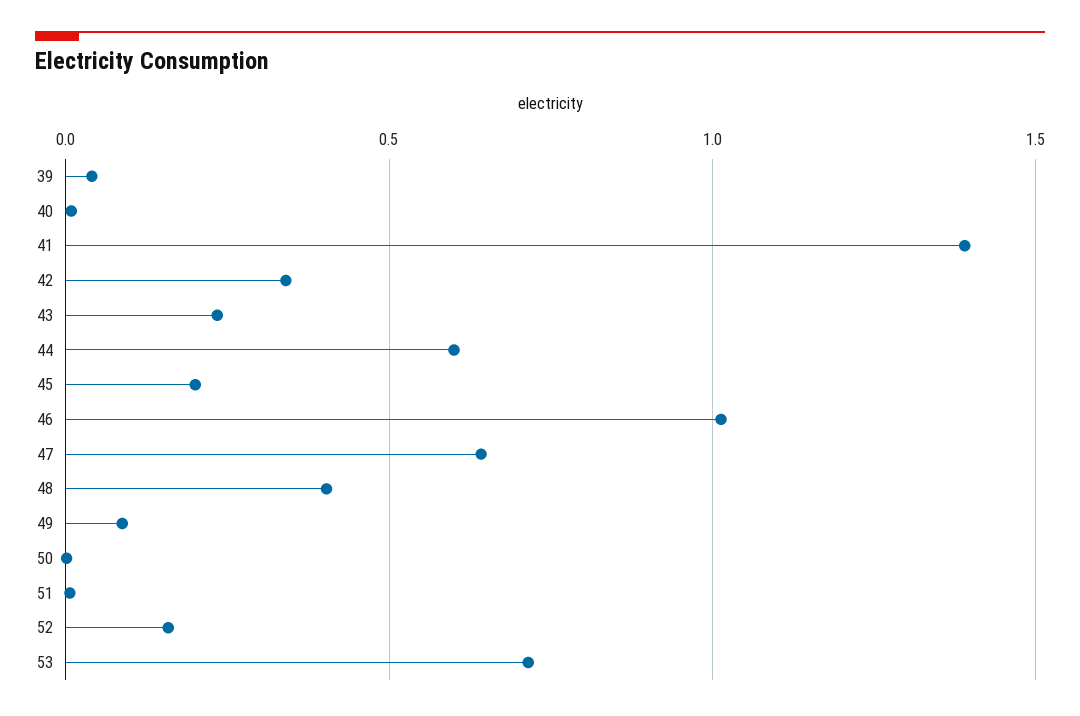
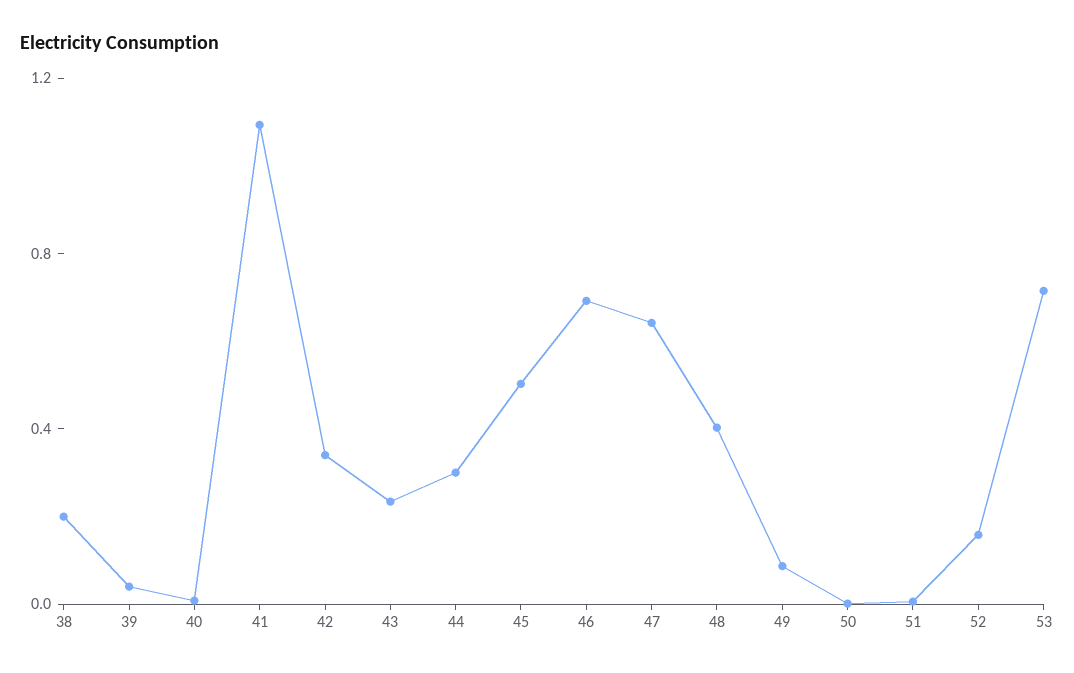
41: 1.4 -> 1.1
44: 0.6 -> 0.3
45: 0.2 -> 0.5
46: 1 -> 0.7
38: none -> 0.2

